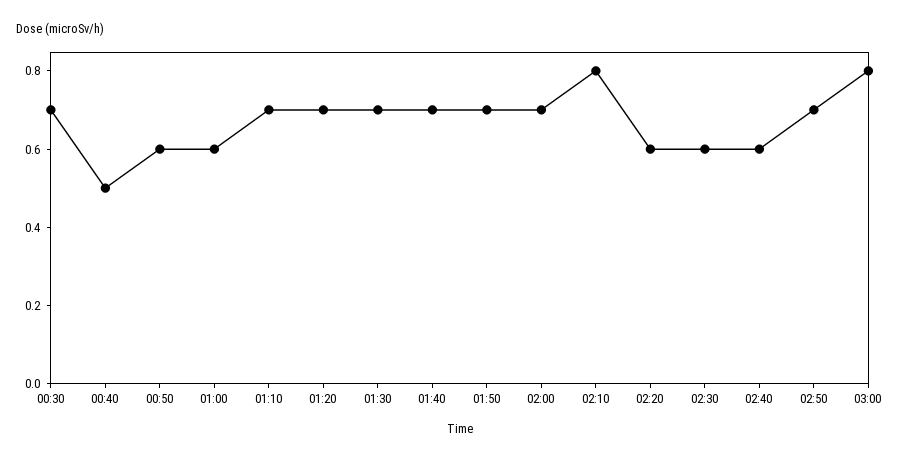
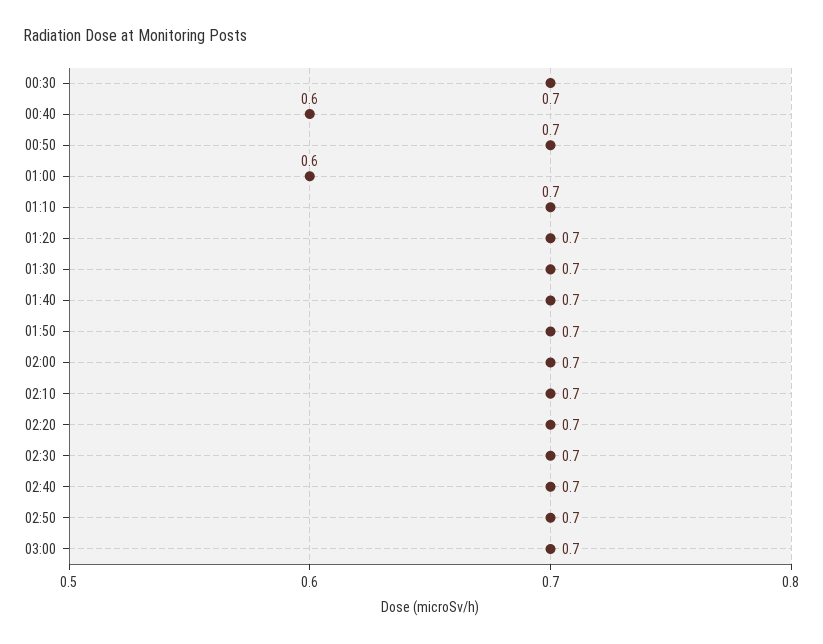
00:40: 0.5 -> 0.6
00:50: 0.6 -> 0.7
02:10: 0.8 -> 0.7
02:20: 0.6 -> 0.7
02:30: 0.6 -> 0.7
02:40: 0.6 -> 0.7
03:00: 0.8 -> 0.7

